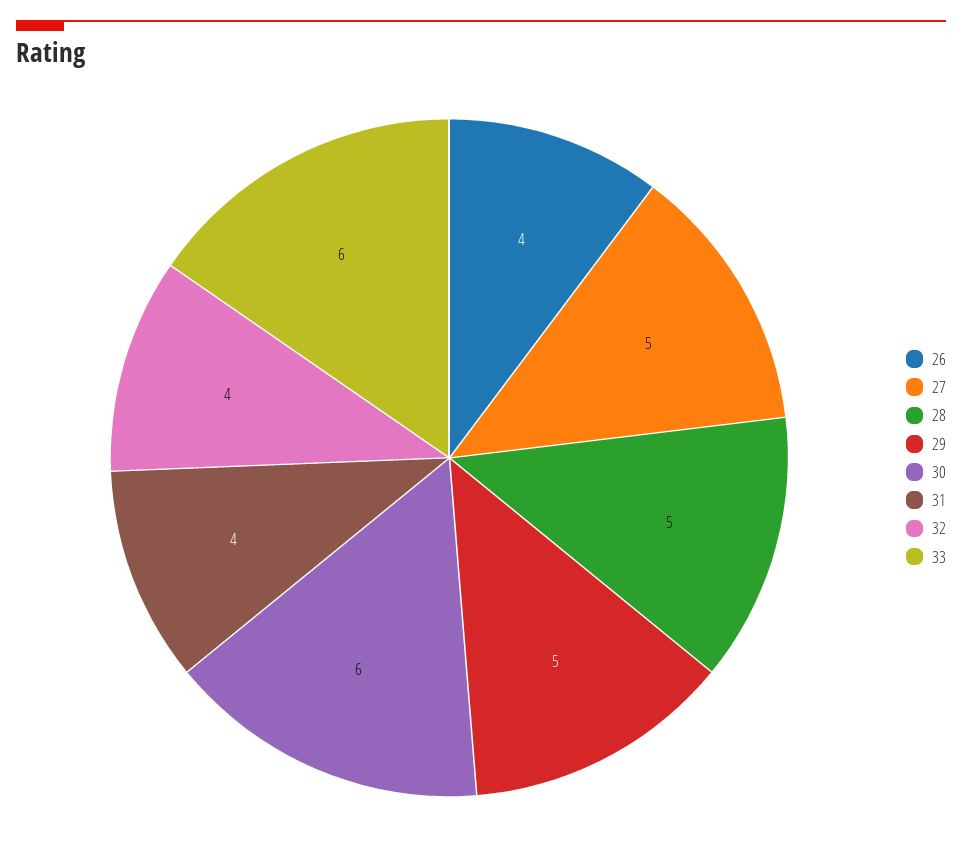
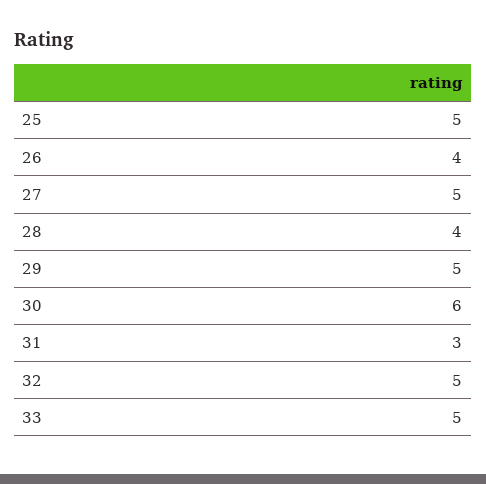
28: 5 -> 4
31: 4 -> 3
32: 4 -> 5
33: 6 -> 5
25: none -> 5

